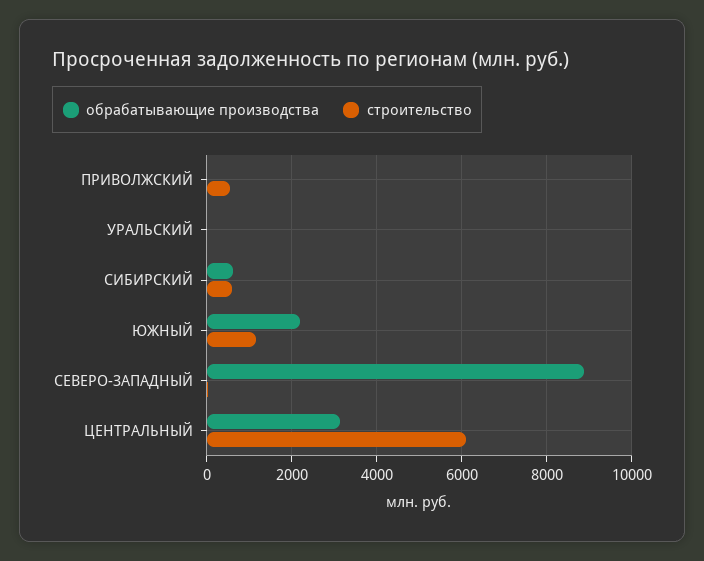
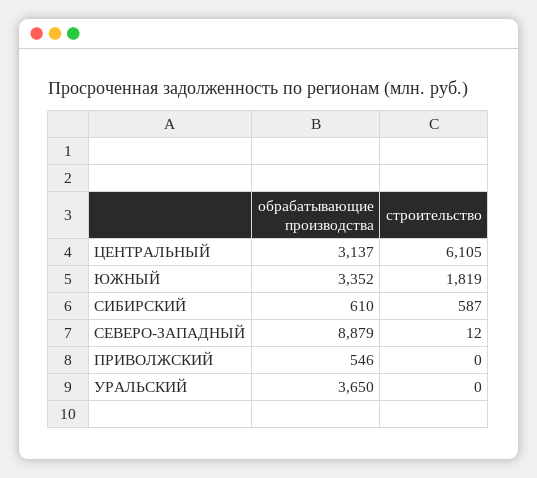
обрабатывающие производства, ПРИВОЛЖСКИЙ: 0 -> 546
строительство, ПРИВОЛЖСКИЙ: 600 -> 0
обрабатывающие производства, УРАЛЬСКИЙ: 0 -> 3650
обрабатывающие производства, ЮЖНЫЙ: 2200 -> 3352
строительство, ЮЖНЫЙ: 1200 -> 1819

